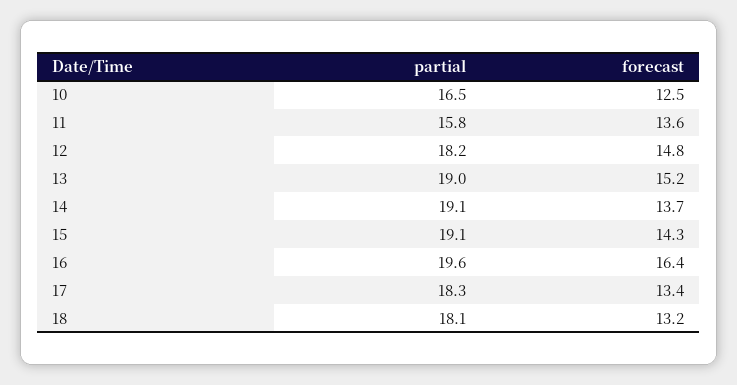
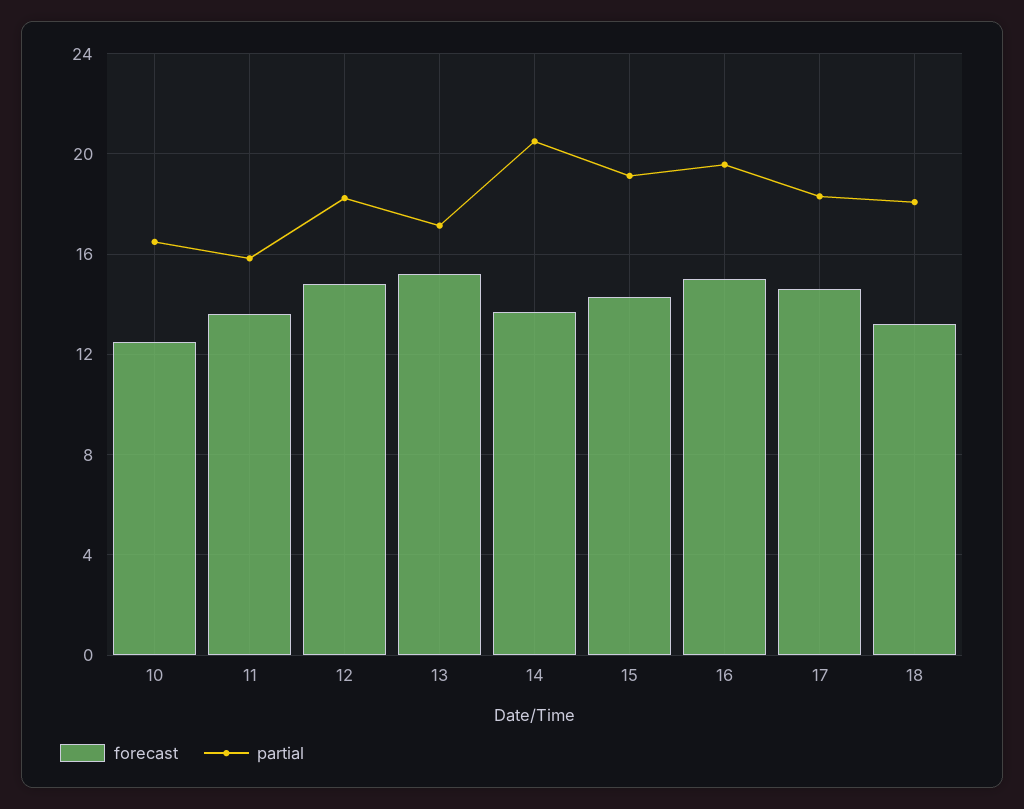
partial, 13: 19 -> 17
partial, 14: 19.1 -> 20.5
forecast, 16: 16.4 -> 15
forecast, 17: 13.4 -> 14.5

